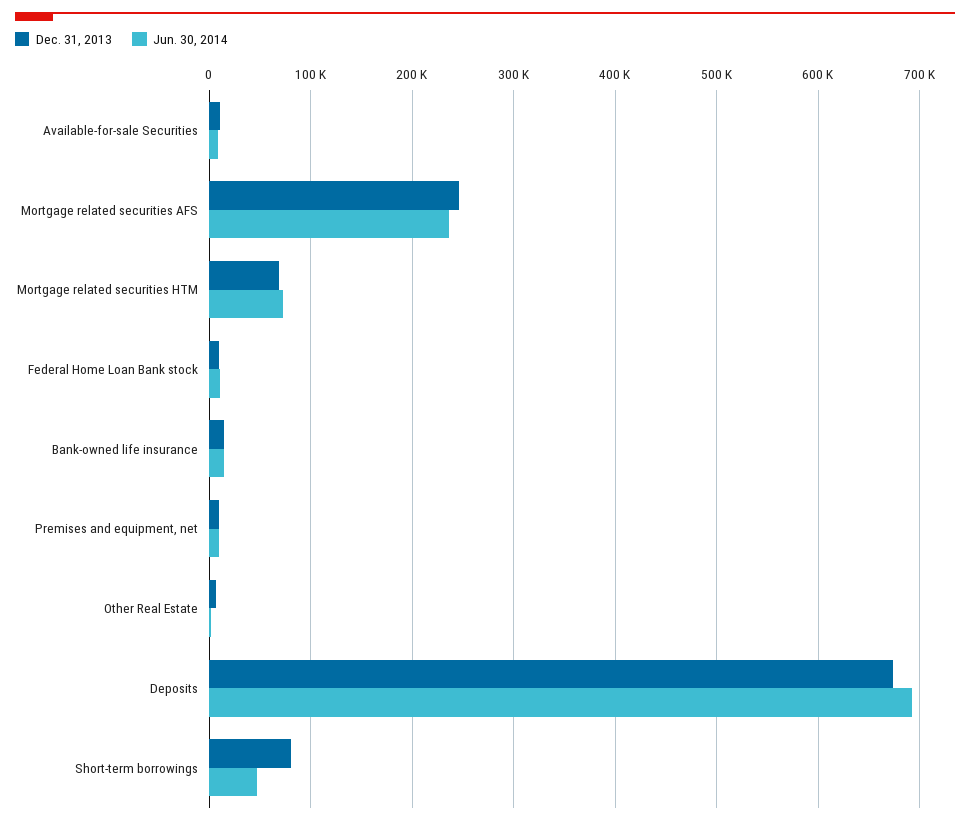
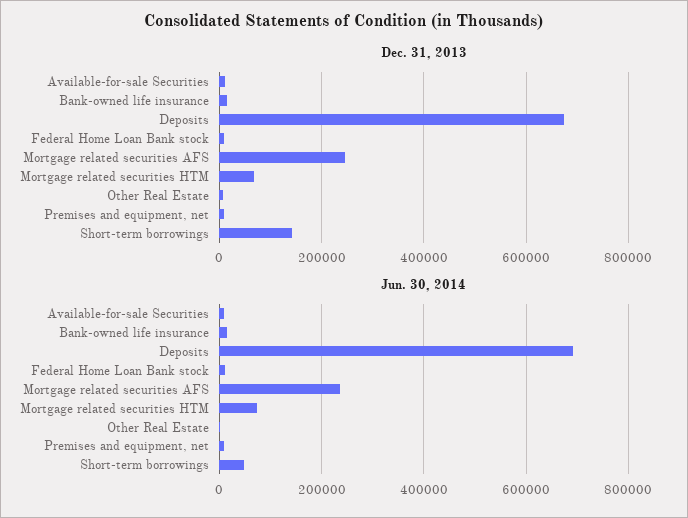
Dec. 31, 2013, Short-term borrowings: 80000 -> 140000

